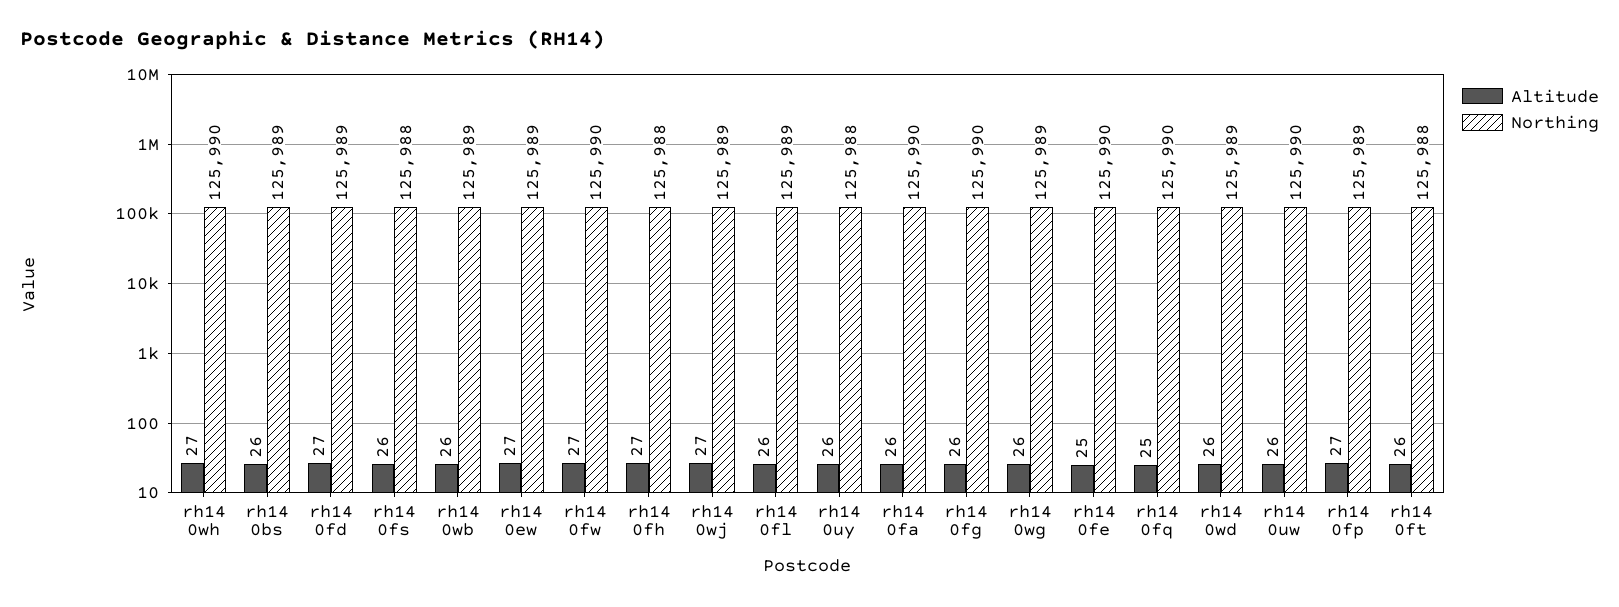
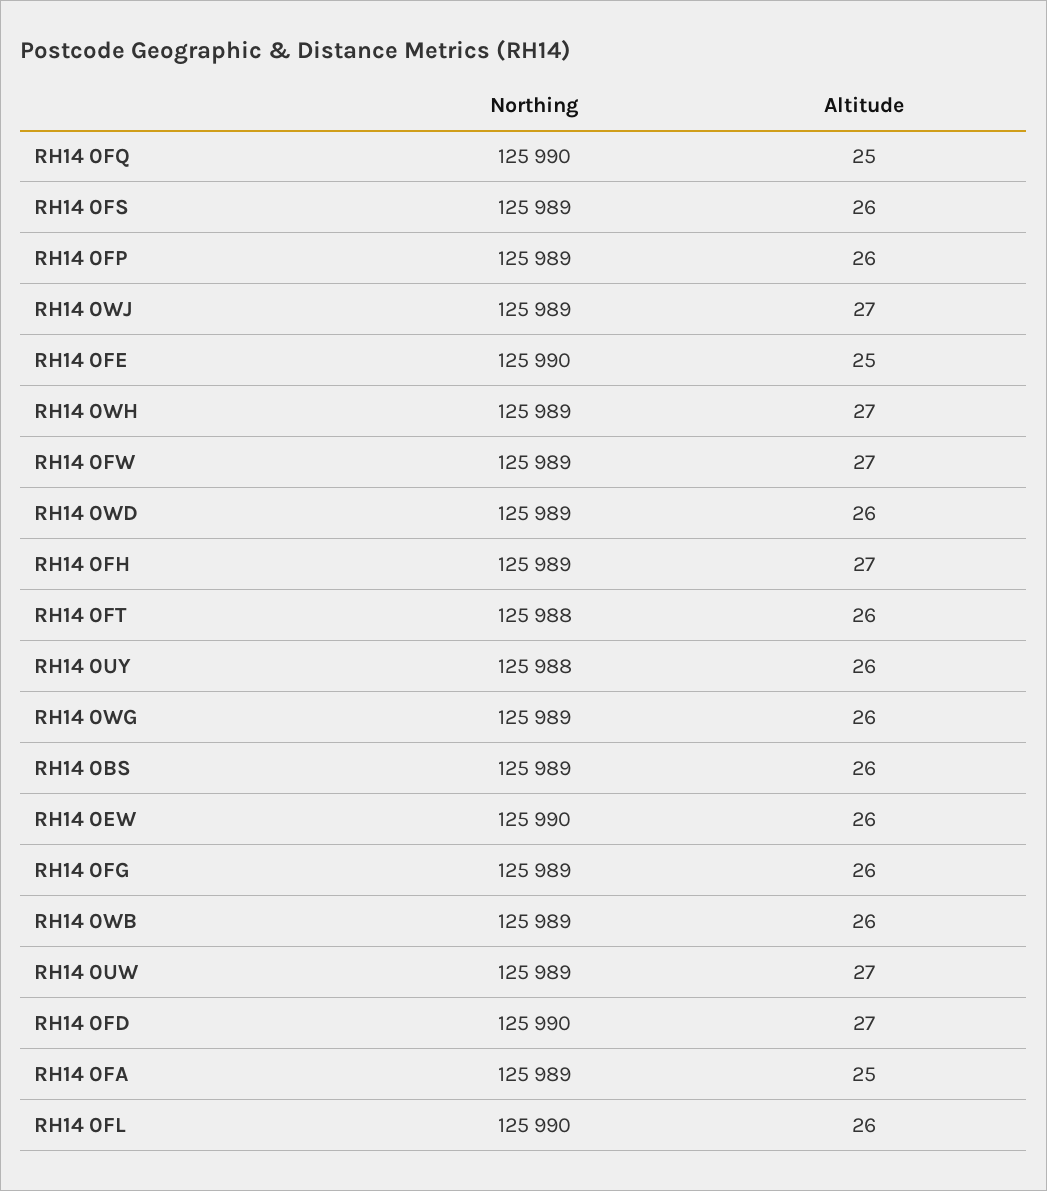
Northing, rh14 0wh: 125990 -> 125989
Northing, rh14 0fd: 125989 -> 125990
Northing, rh14 0fs: 125988 -> 125989
Altitude, rh14 0ew: 27 -> 26
Northing, rh14 0ew: 125989 -> 125990
Northing, rh14 0fw: 125990 -> 125989
Northing, rh14 0fh: 125988 -> 125989
Northing, rh14 0fl: 125989 -> 125990
Altitude, rh14 0fa: 26 -> 25
Northing, rh14 0fa: 125990 -> 125989
Northing, rh14 0fg: 125990 -> 125989
Altitude, rh14 0uw: 26 -> 27
Northing, rh14 0uw: 125990 -> 125989
Altitude, rh14 0fp: 27 -> 26

